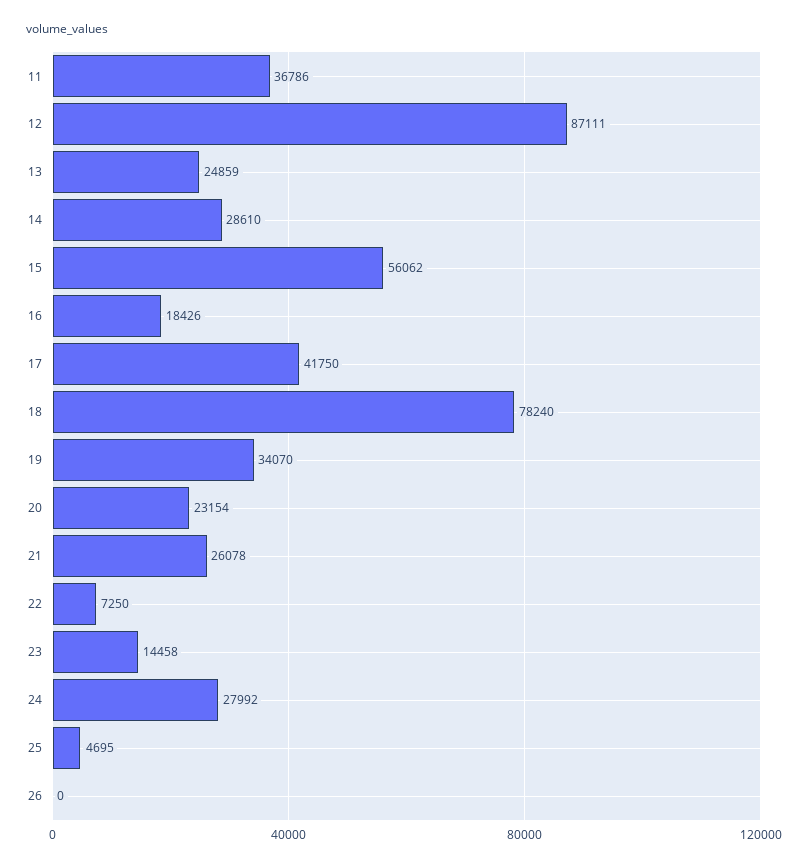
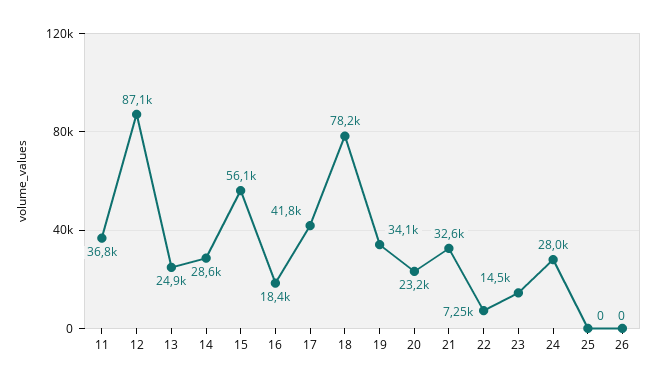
21: 26078 -> 32600
25: 4695 -> 0

